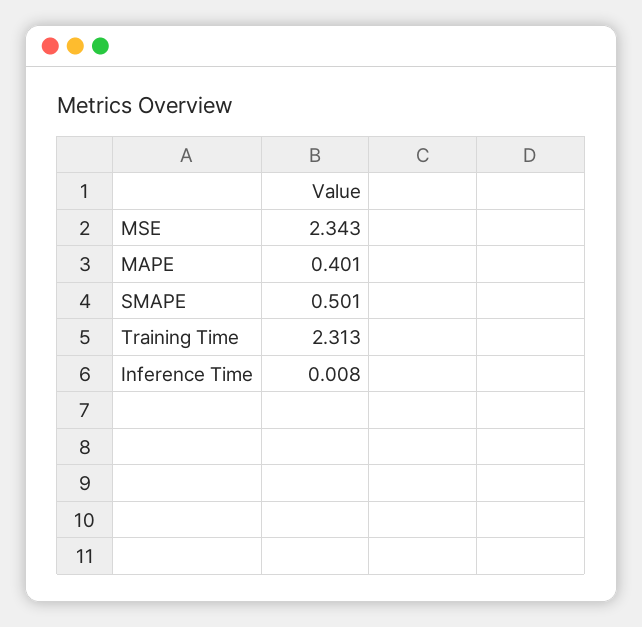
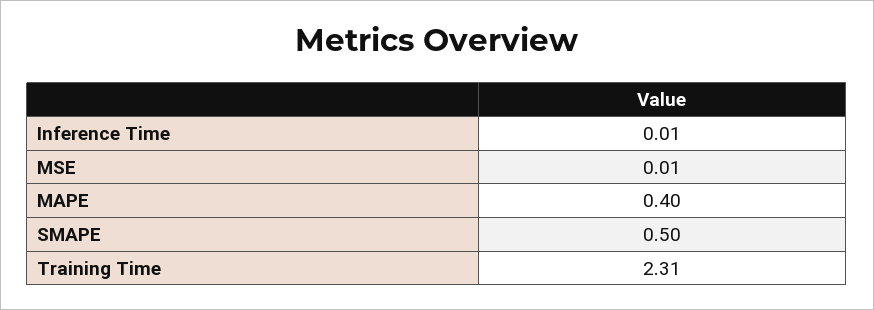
MSE: 2.343 -> 0.01

